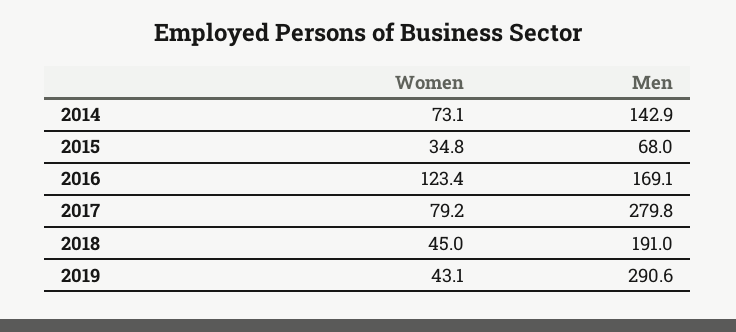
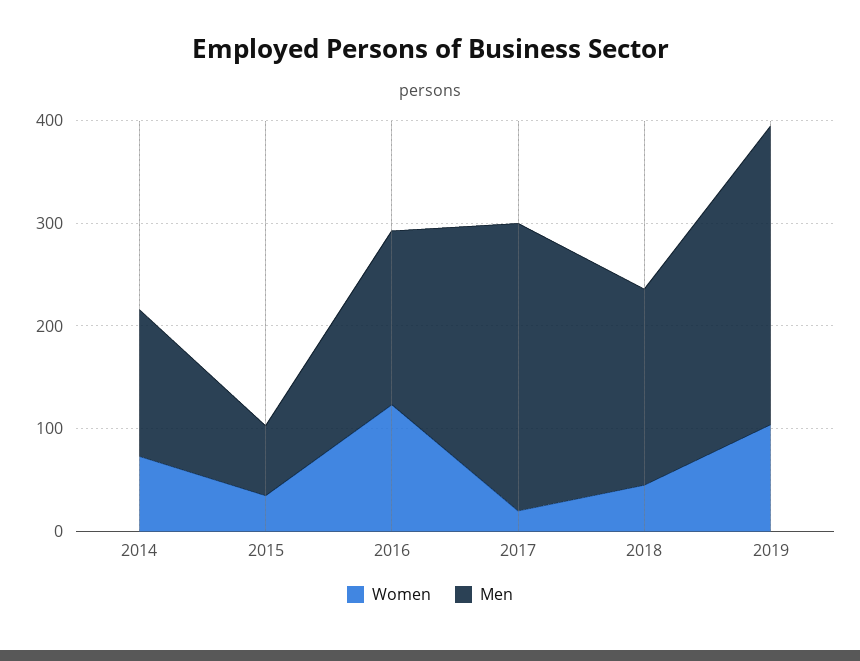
Women, 2017: 79.2 -> 20
Women, 2019: 43.1 -> 100

